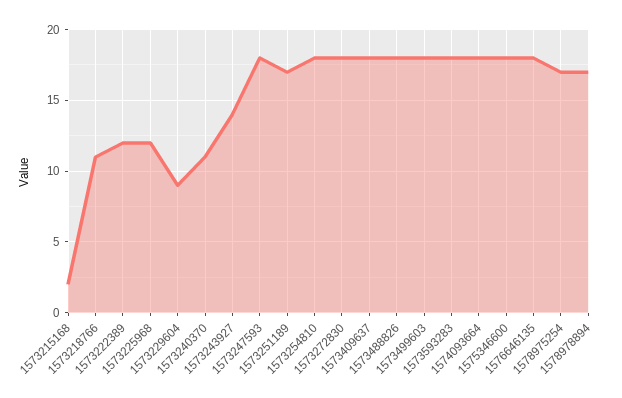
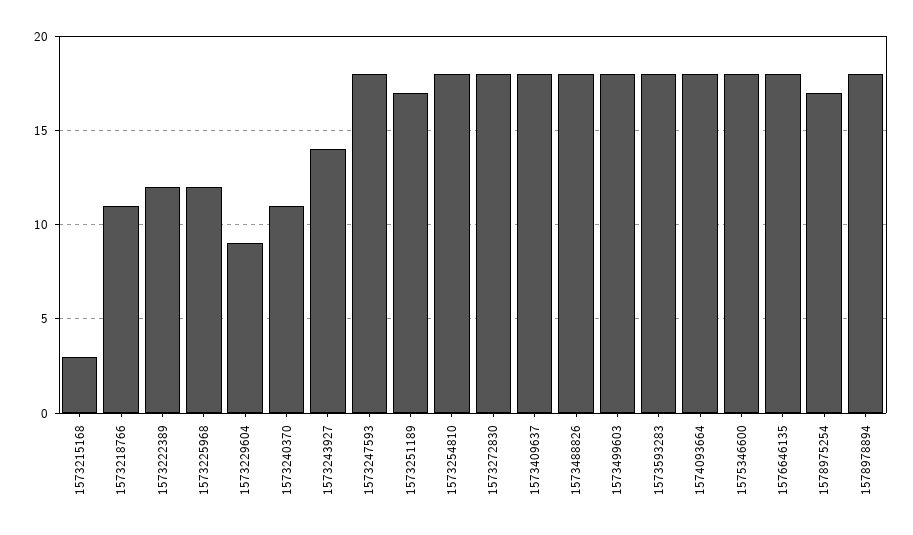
1573215168: 2 -> 3
1578978894: 17 -> 18

